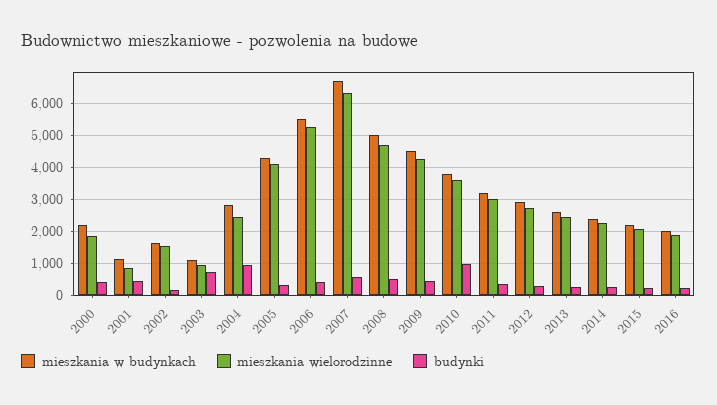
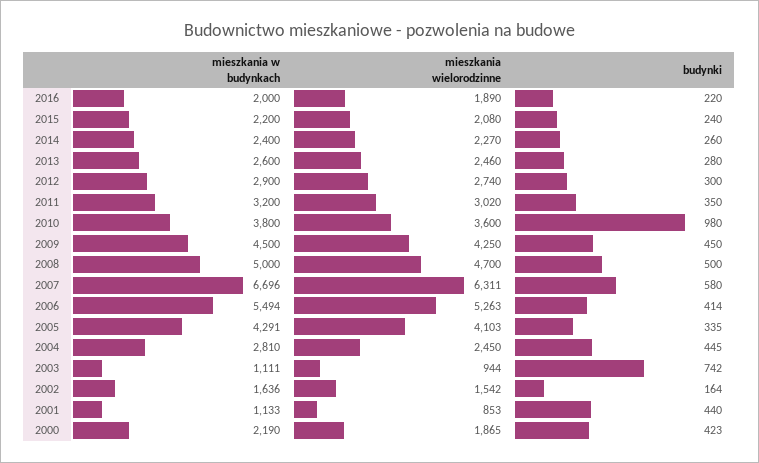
budynki, 2004: 1000 -> 445

